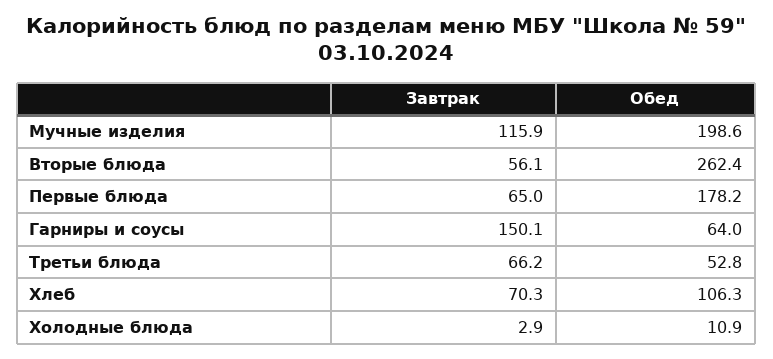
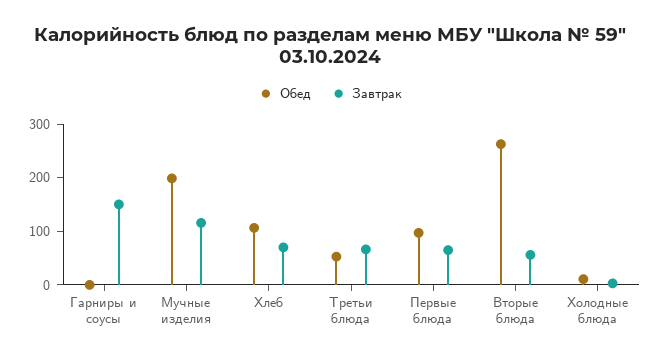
Обед, Первые блюда: 178.2 -> 100
Обед, Гарниры и соусы: 64 -> 0

